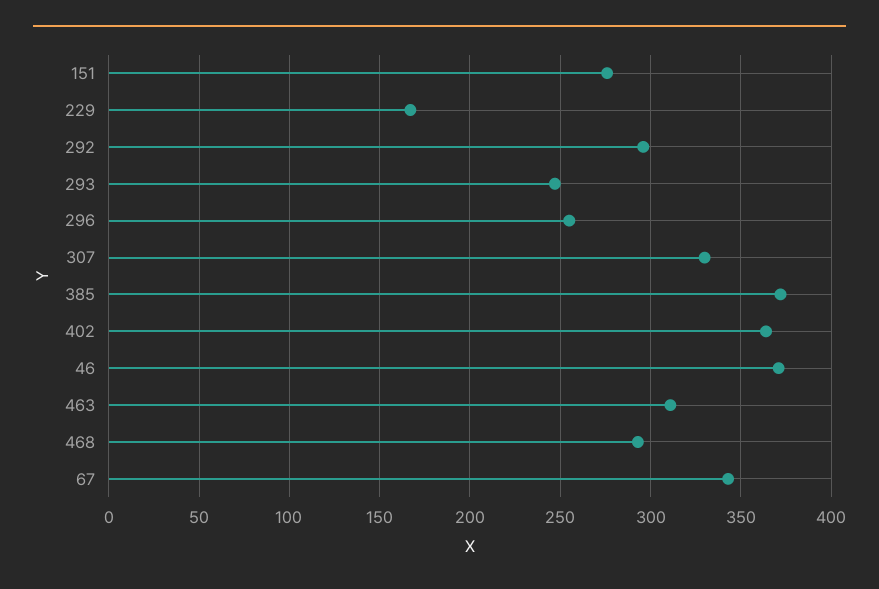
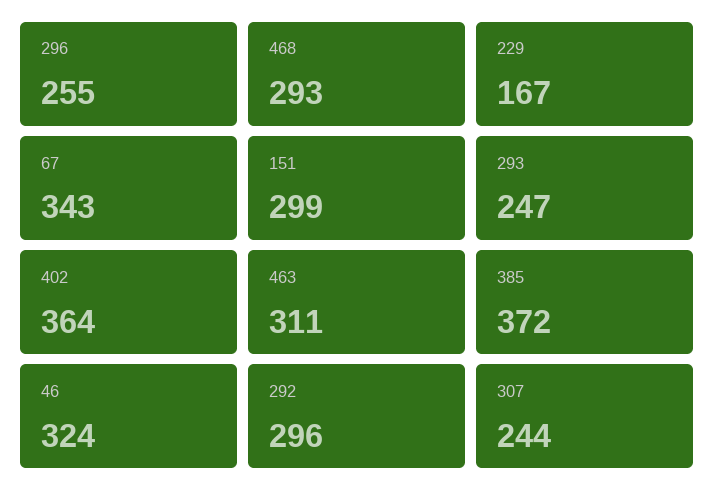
151: 275 -> 299
307: 330 -> 244
46: 370 -> 324

